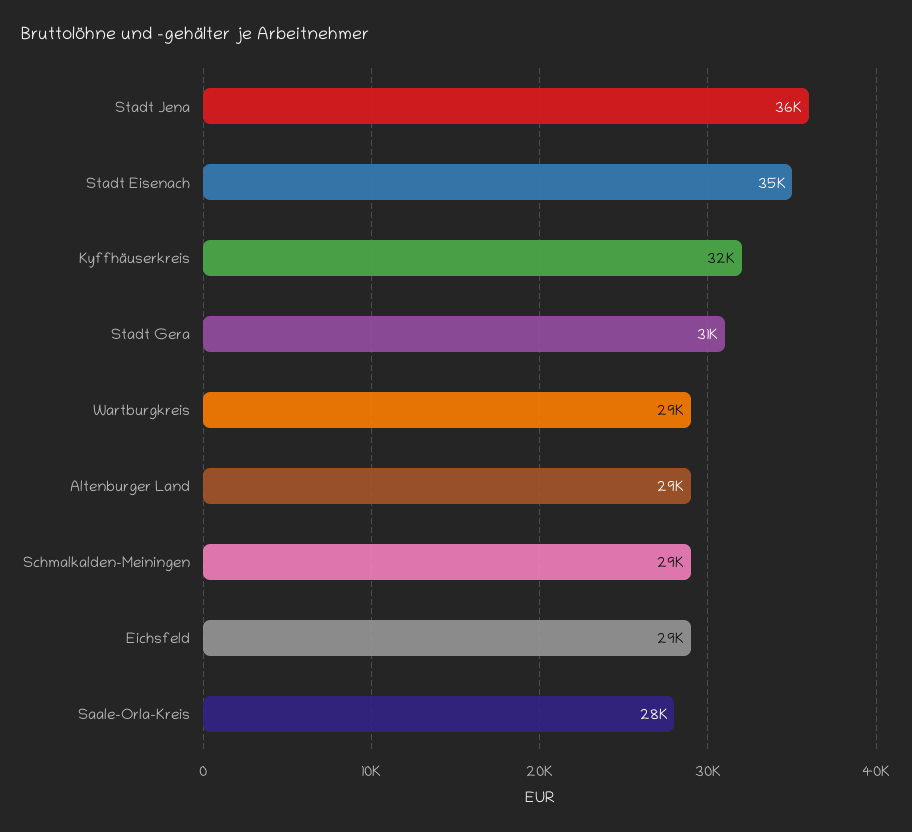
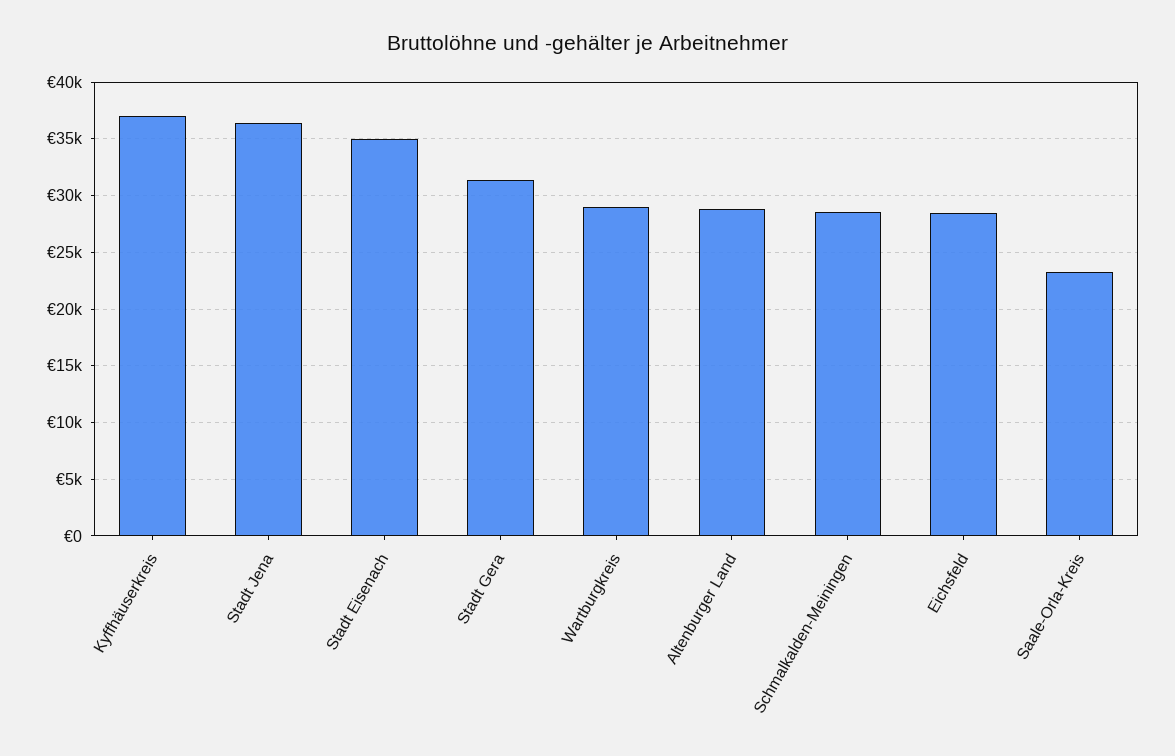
Kyffhäuserkreis: 32000 -> 37000
Saale-Orla-Kreis: 28000 -> 23000

